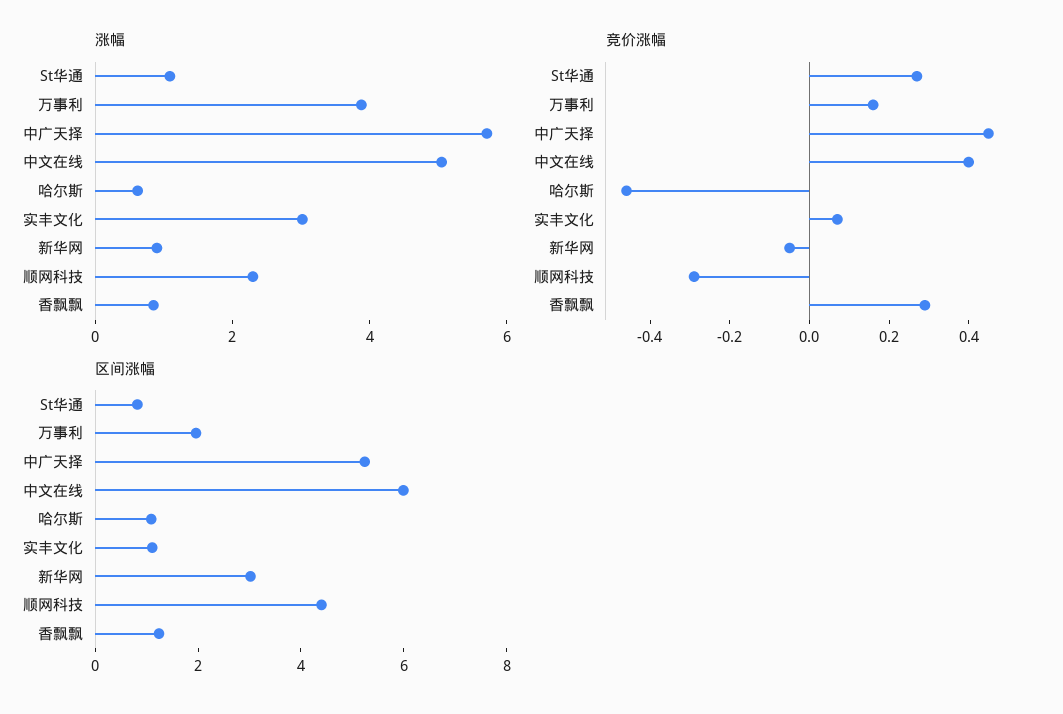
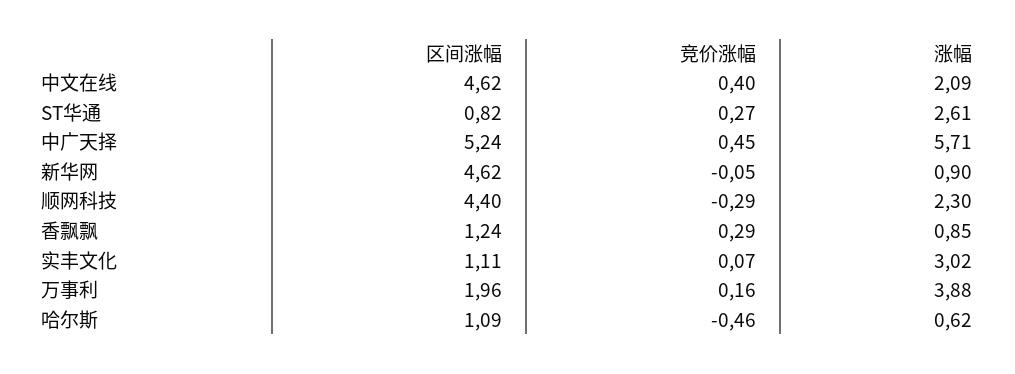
涨幅, St华通: 1 -> 2.61
涨幅, 中文在线: 5 -> 2.09
区间涨幅, 中文在线: 6 -> 4.62
区间涨幅, 新华网: 3 -> 4.62

